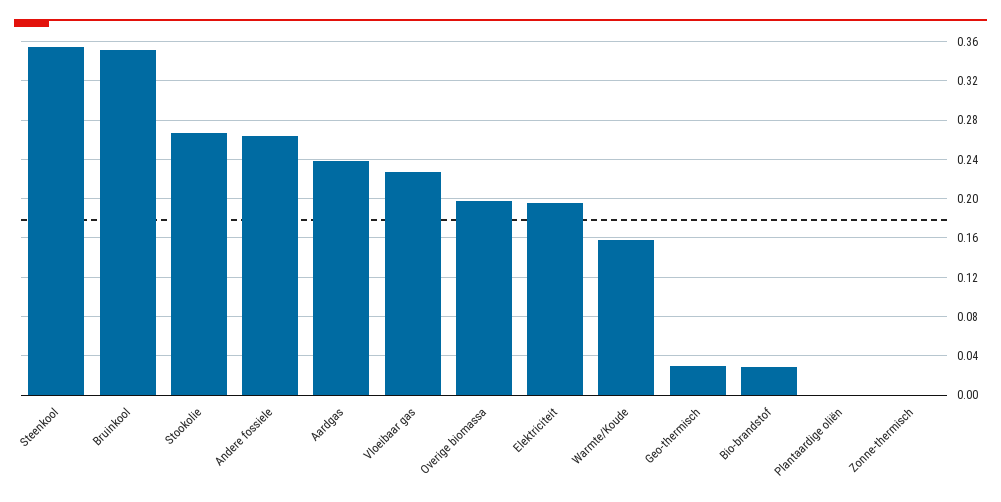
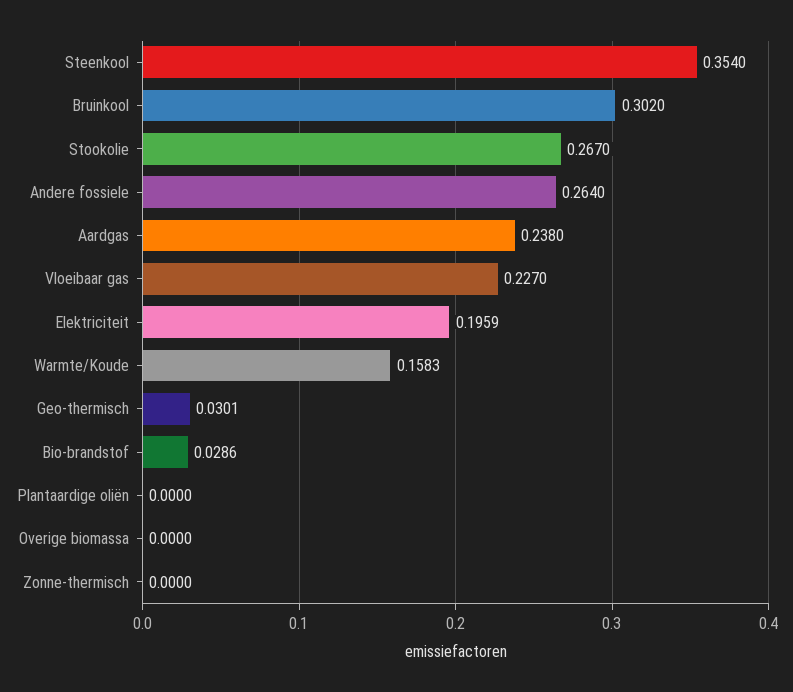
Bruinkool: 0.35 -> 0.302
Overige biomassa: 0.2 -> 0

